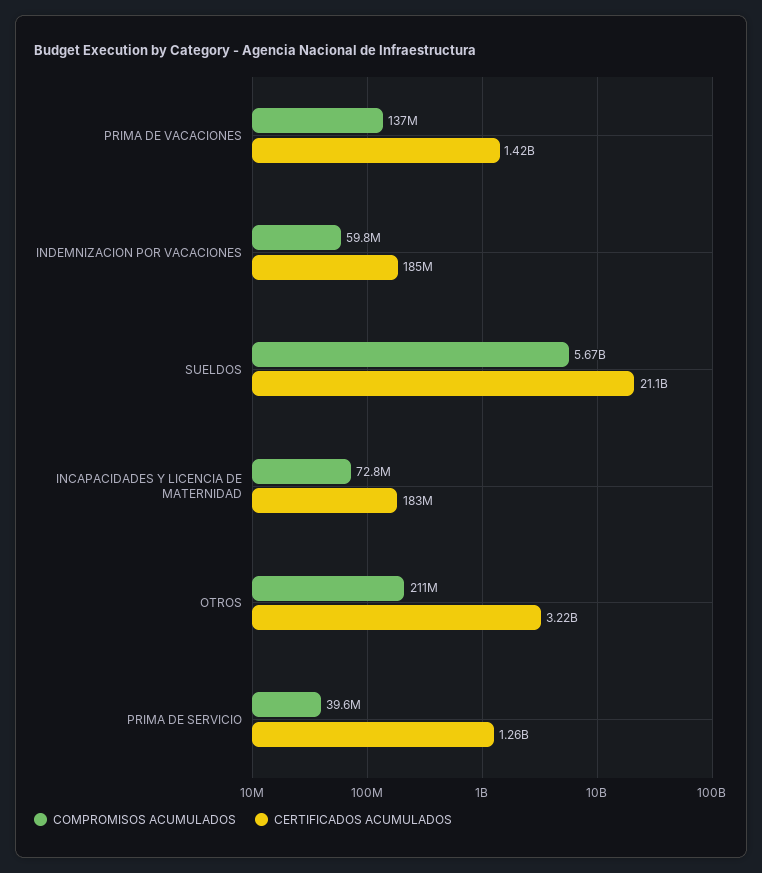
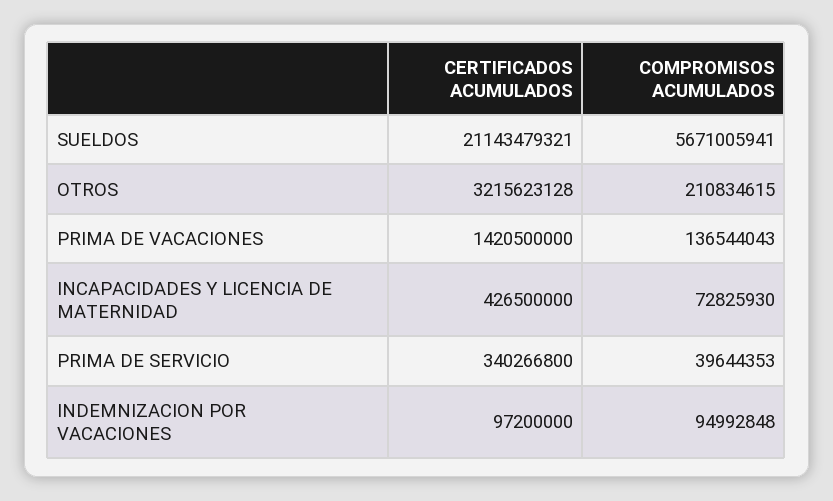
COMPROMISOS ACUMULADOS, INDEMNIZACION POR VACACIONES: 59800000 -> 94992848
CERTIFICADOS ACUMULADOS, INDEMNIZACION POR VACACIONES: 185000000 -> 97200000
CERTIFICADOS ACUMULADOS, INCAPACIDADES Y LICENCIA DE MATERNIDAD: 183000000 -> 426500000
CERTIFICADOS ACUMULADOS, PRIMA DE SERVICIO: 1260000000 -> 340266800

